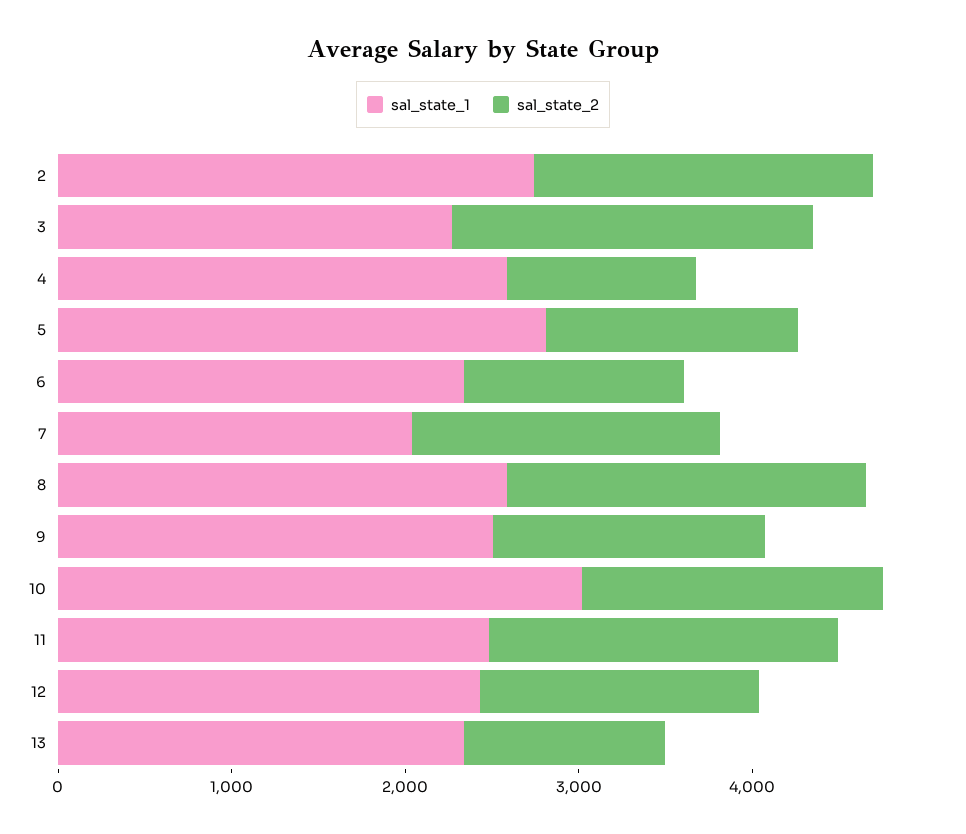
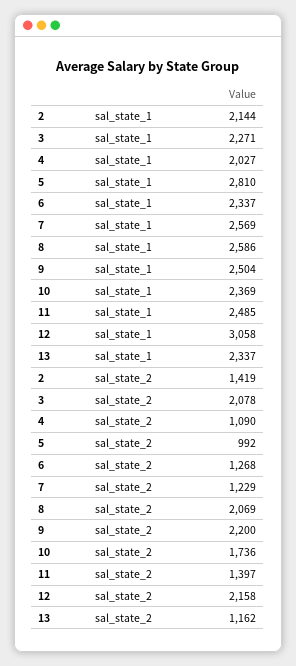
sal_state_1, 2: 2800 -> 2144
sal_state_2, 2: 2000 -> 1419
sal_state_1, 4: 2600 -> 2027
sal_state_2, 5: 1400 -> 992
sal_state_1, 7: 2000 -> 2569
sal_state_2, 7: 1800 -> 1229
sal_state_2, 9: 1600 -> 2200
sal_state_1, 10: 3000 -> 2369
sal_state_2, 11: 2000 -> 1397
sal_state_1, 12: 2400 -> 3058
sal_state_2, 12: 1600 -> 2158

